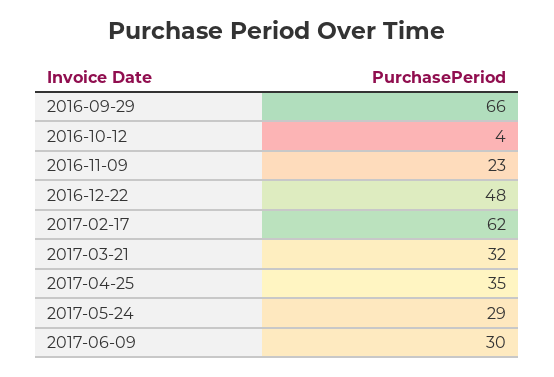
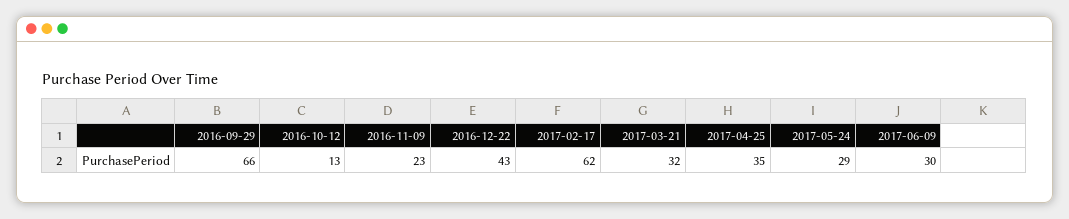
2016-10-12: 4 -> 13
2016-12-22: 48 -> 43

